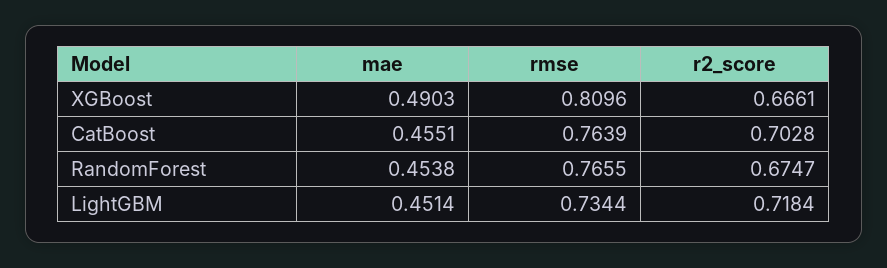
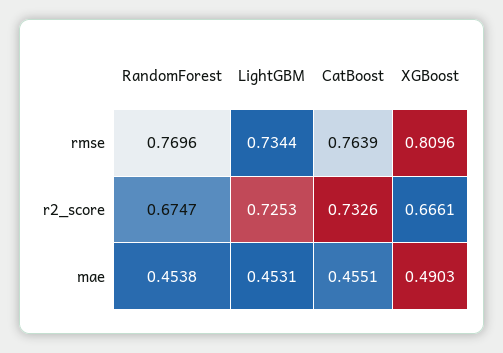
r2_score, CatBoost: 0.7028 -> 0.7326
rmse, RandomForest: 0.7655 -> 0.7696
mae, LightGBM: 0.4514 -> 0.4531
r2_score, LightGBM: 0.7184 -> 0.7253

